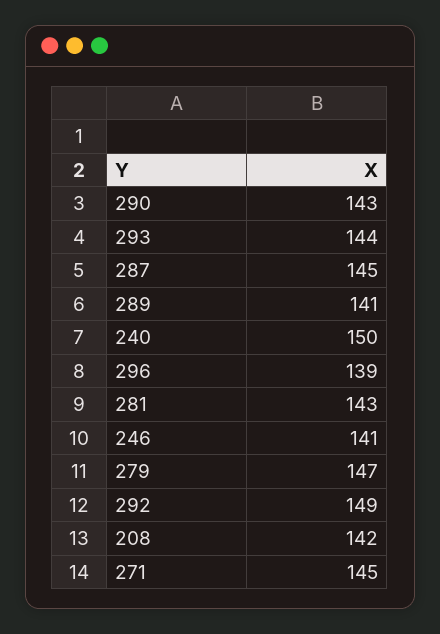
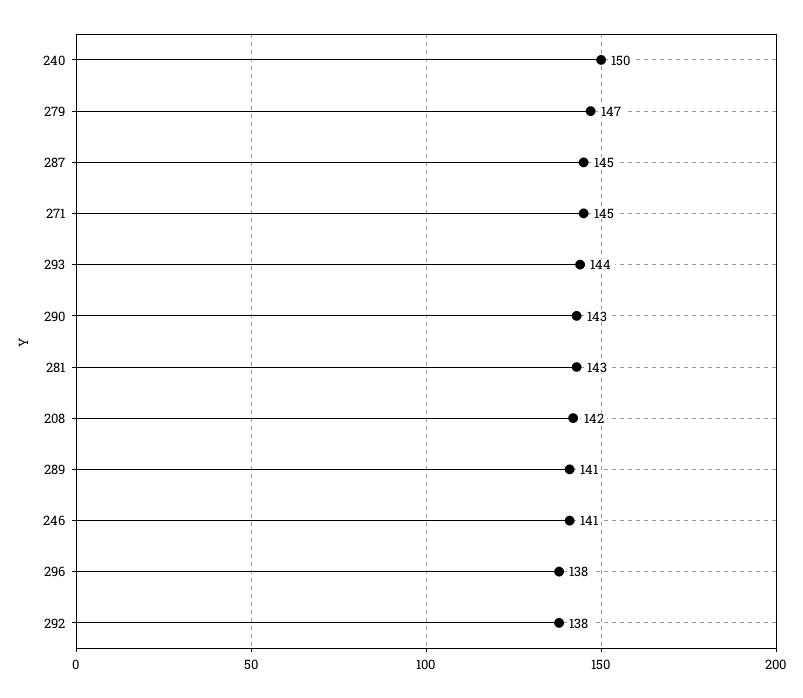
296: 139 -> 138
292: 149 -> 138

